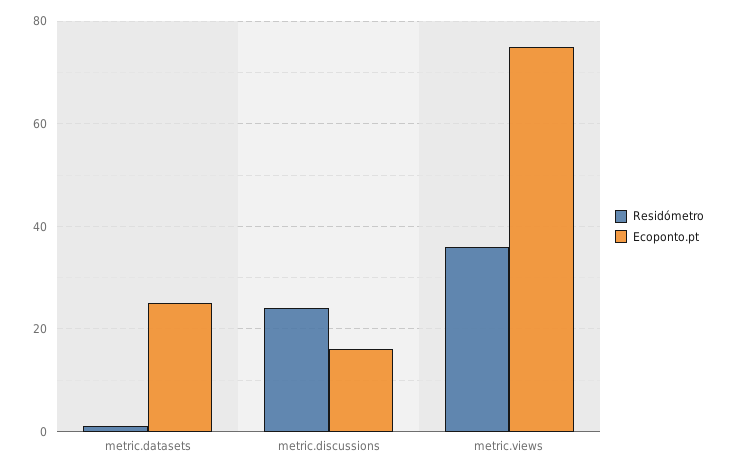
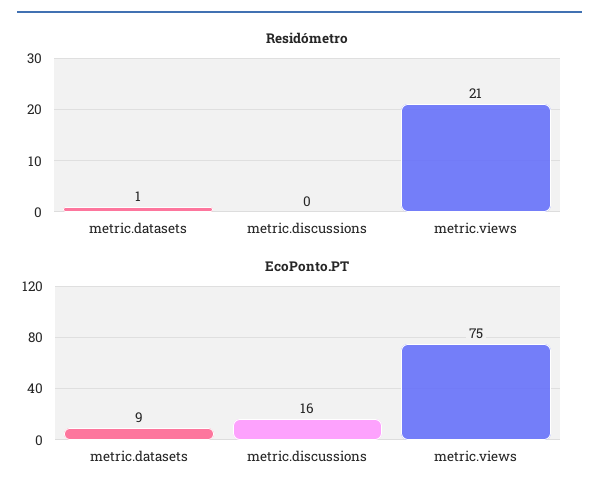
Ecoponto.pt, metric.datasets: 25 -> 9
Residómetro, metric.discussions: 25 -> 0
Residómetro, metric.views: 35 -> 21

